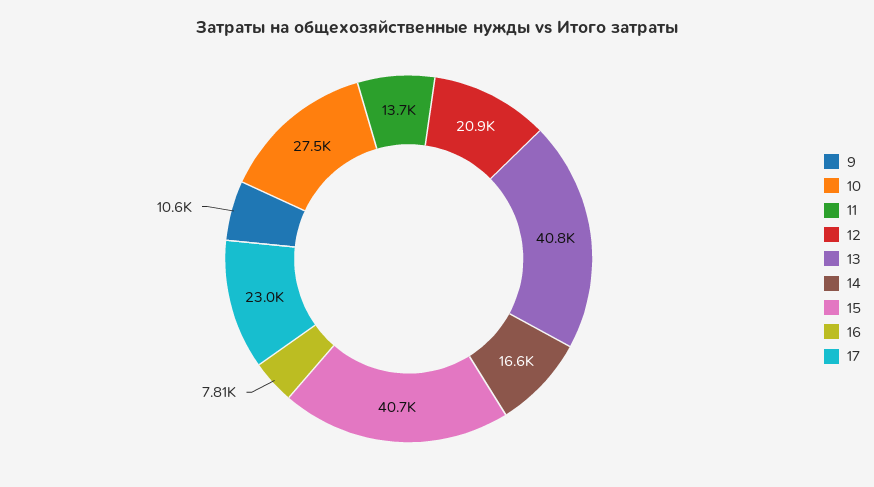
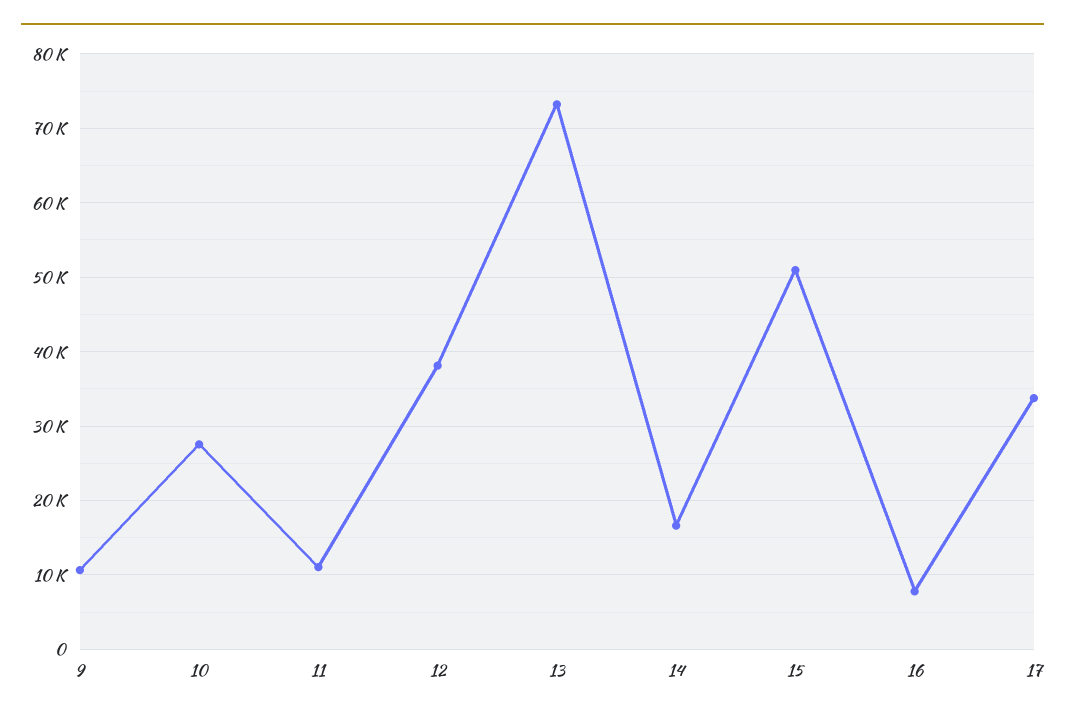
11: 13700 -> 11000
12: 20900 -> 38000
13: 40800 -> 73000
15: 40700 -> 51000
17: 23000 -> 34000

